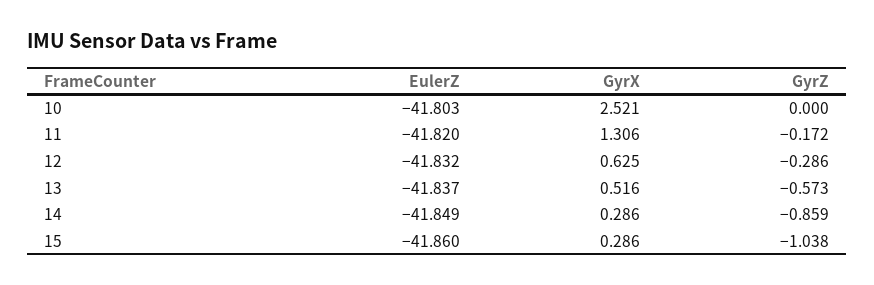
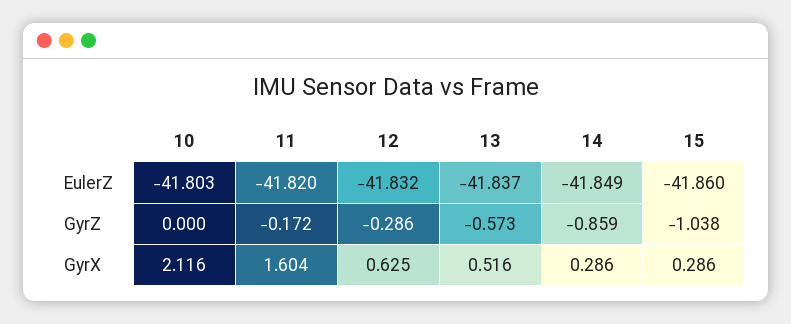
GyrX, 10: 2.521 -> 2.116
GyrX, 11: 1.306 -> 1.604

